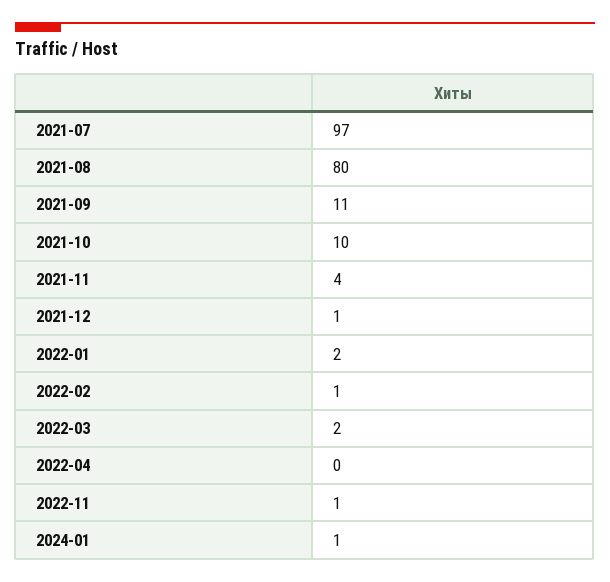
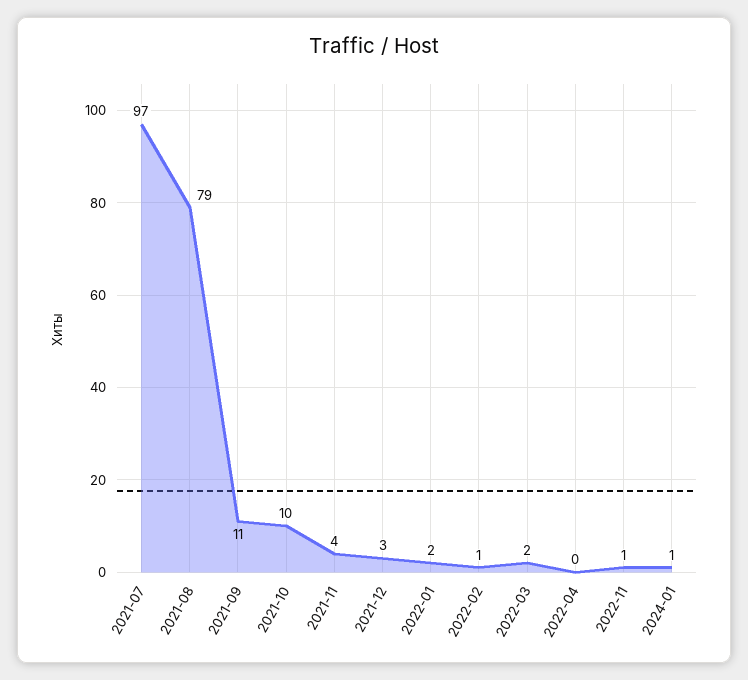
2021-08: 80 -> 79
2021-12: 1 -> 3

